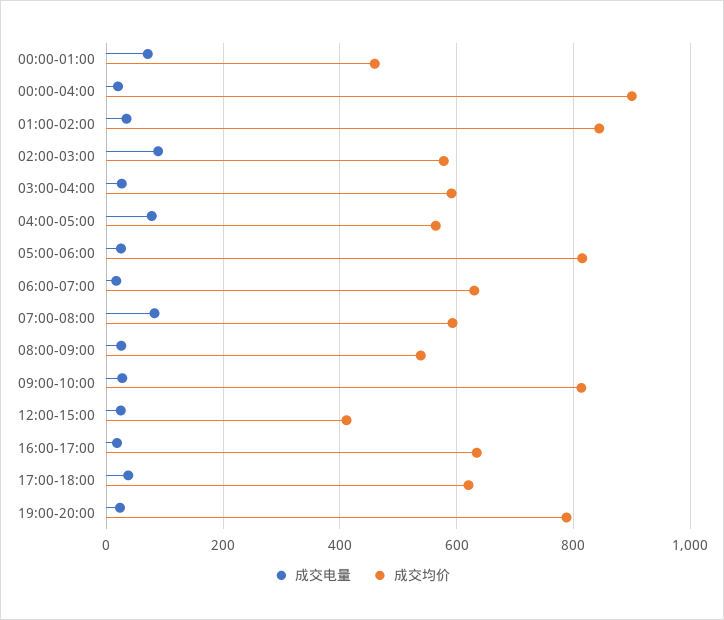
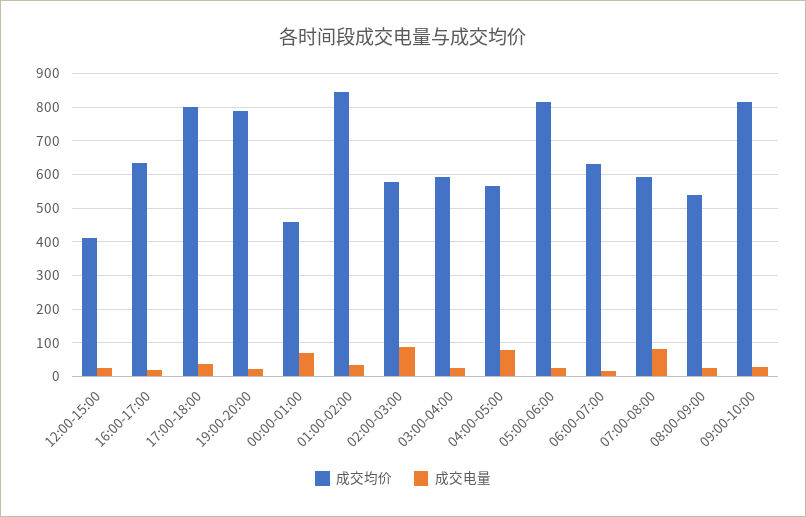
成交电量, 00:00-04:00: 20 -> none
成交均价, 00:00-04:00: 900 -> none
成交均价, 17:00-18:00: 620 -> 800

